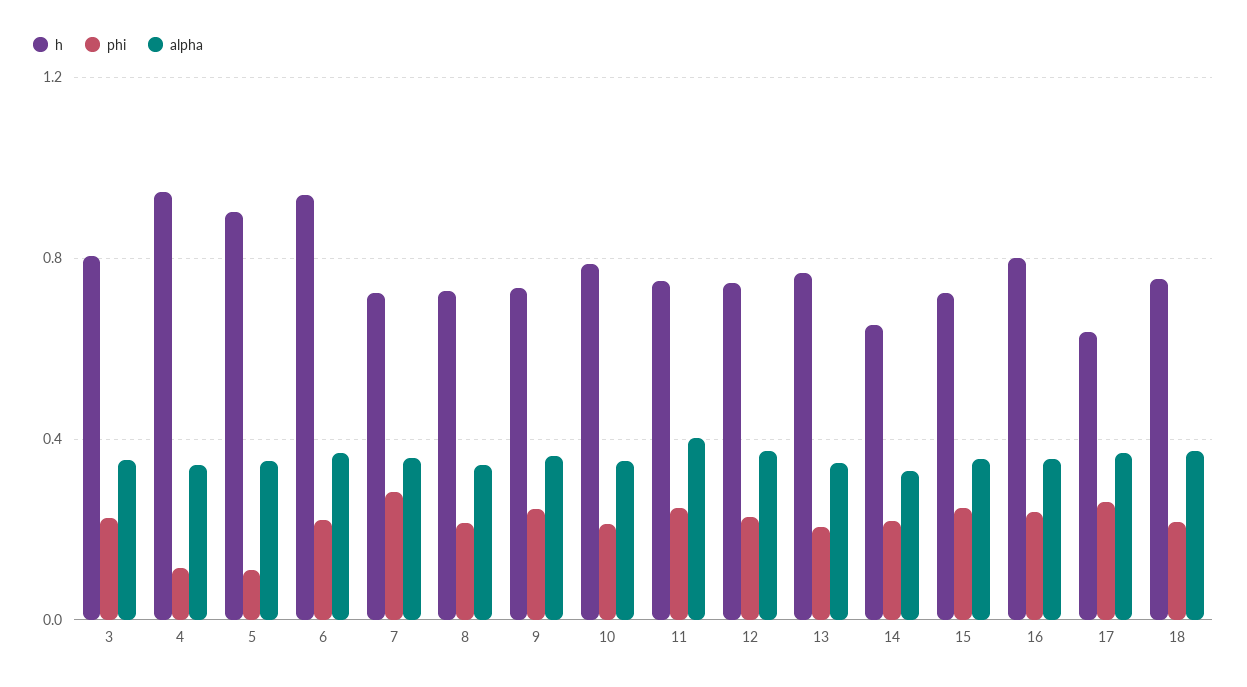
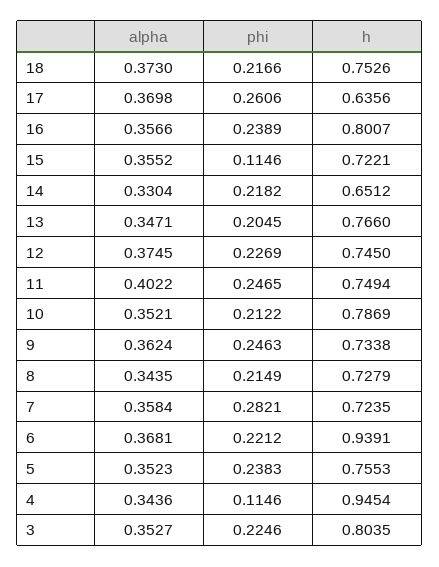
h, 5: 0.9 -> 0.7553
phi, 5: 0.1 -> 0.2383
phi, 15: 0.25 -> 0.1146

